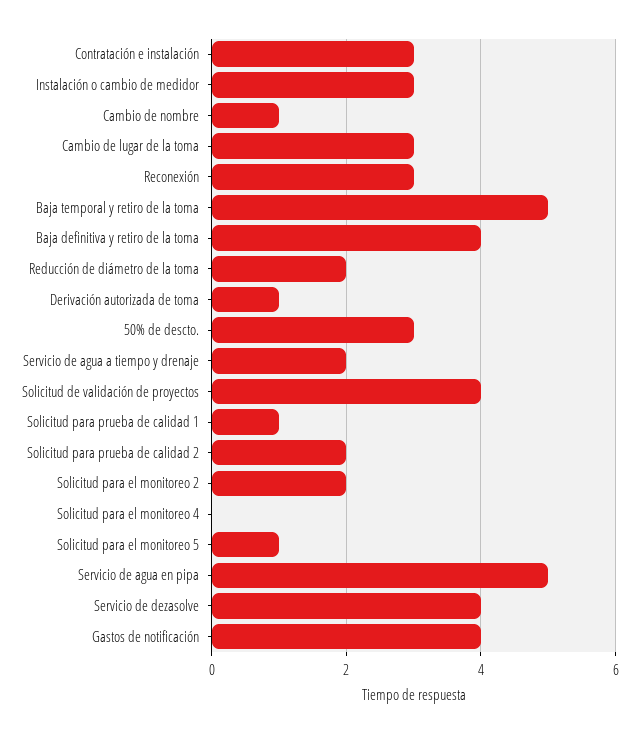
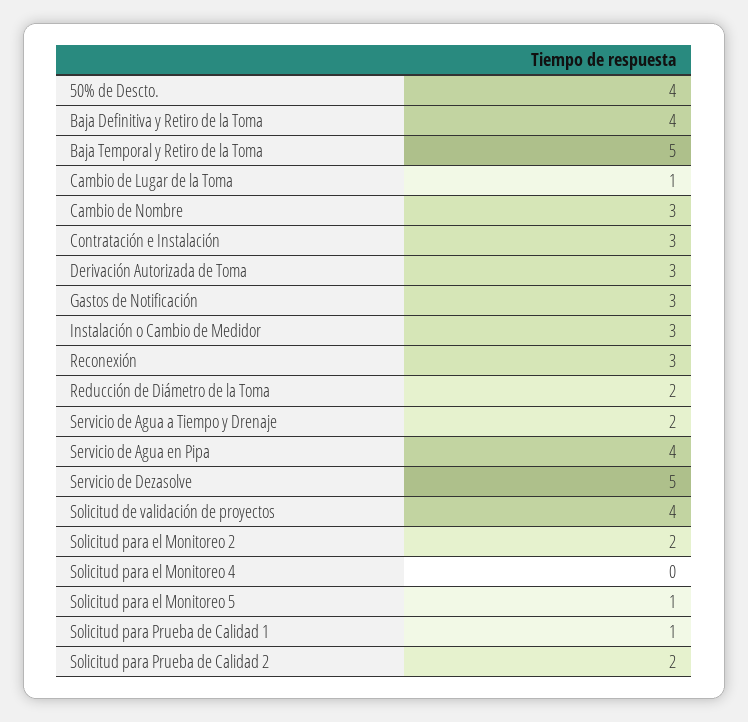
Cambio de nombre: 1 -> 3
Cambio de lugar de la toma: 3 -> 1
Derivación autorizada de toma: 1 -> 3
50% de descto.: 3 -> 4
Servicio de agua en pipa: 5 -> 4
Servicio de dezasolve: 4 -> 5
Gastos de notificación: 4 -> 3

